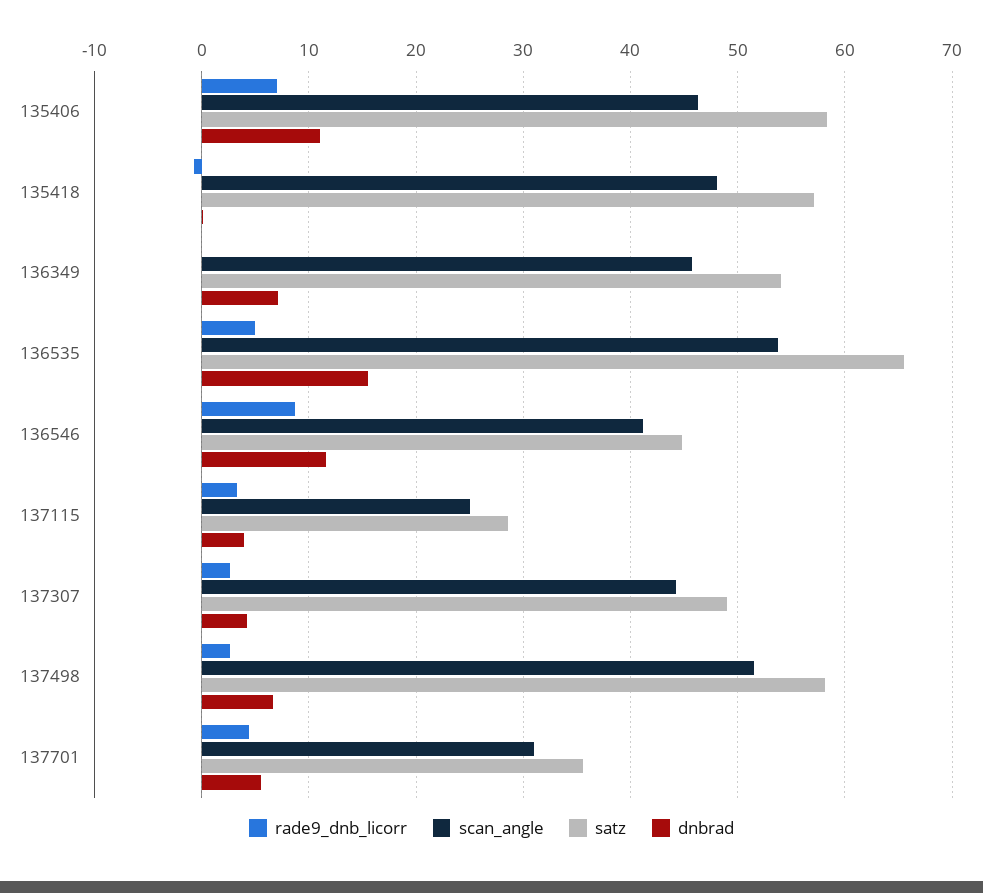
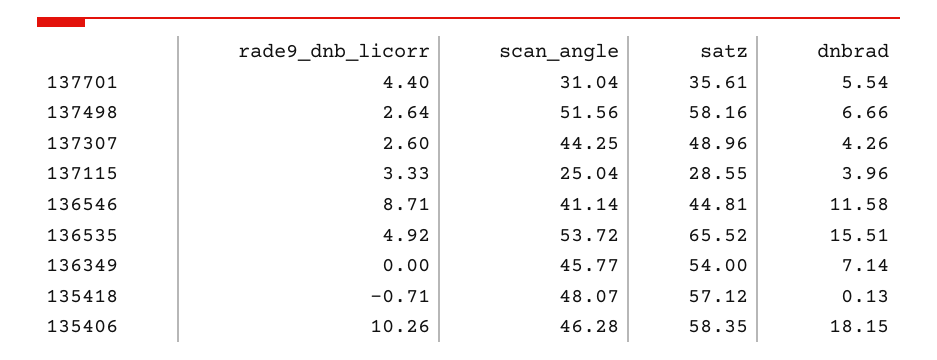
rade9_dnb_licorr, 135406: 7 -> 10.26
dnbrad, 135406: 11 -> 18.15

